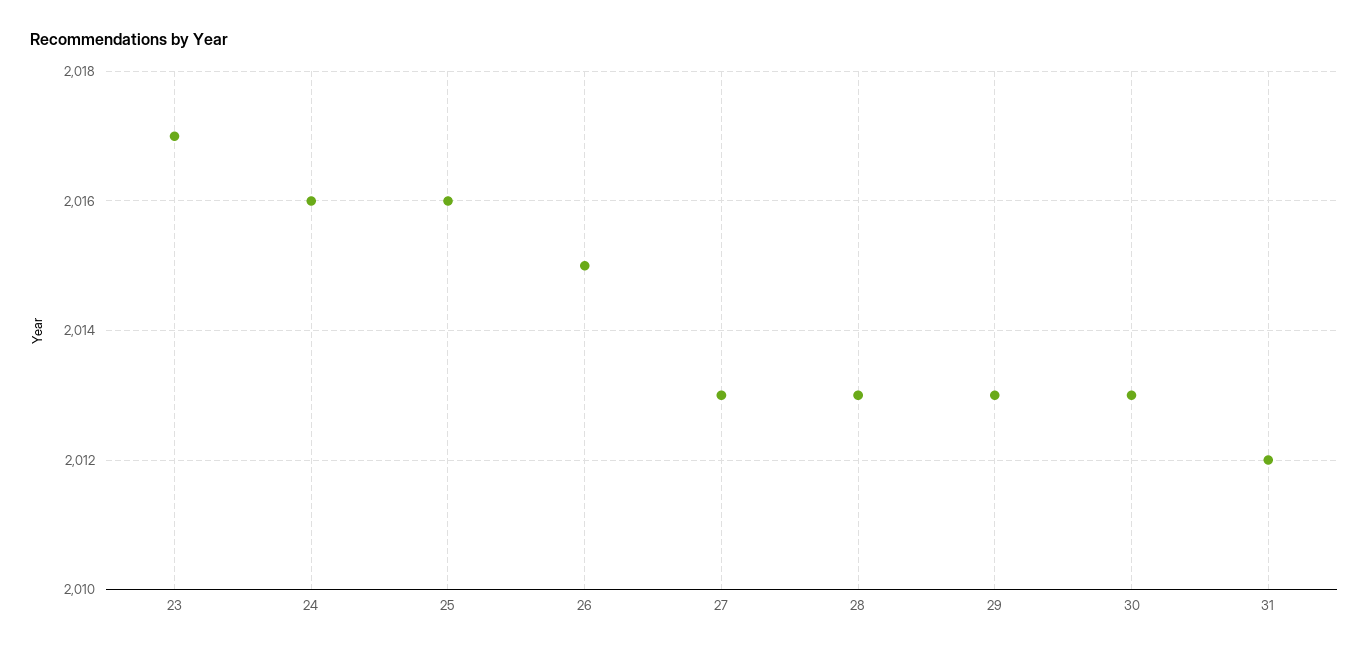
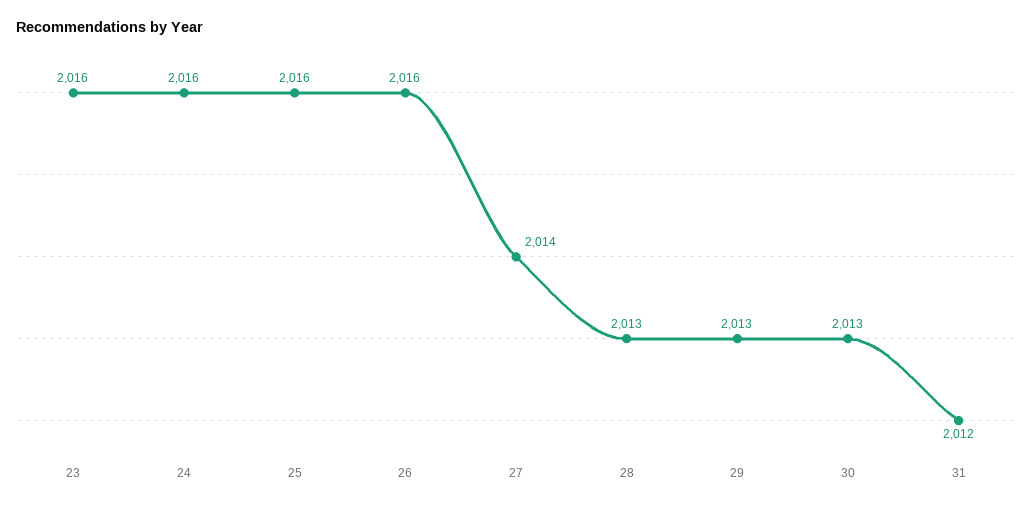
23: 2017 -> 2016
26: 2015 -> 2016
27: 2013 -> 2014

